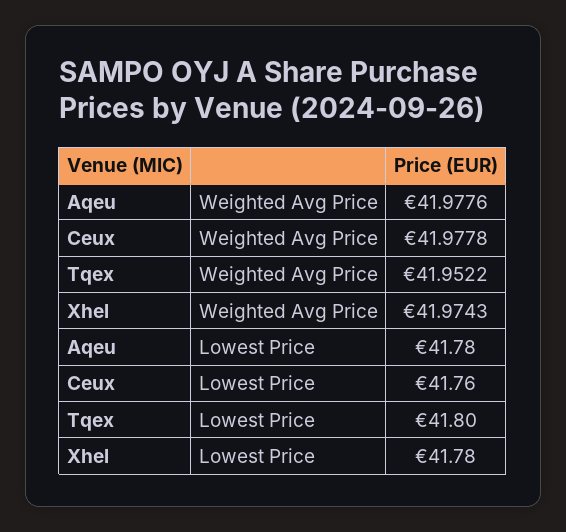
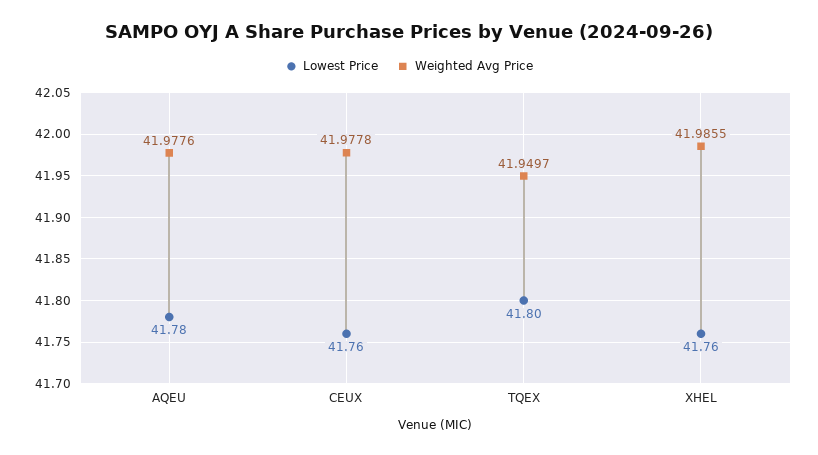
Weighted Avg Price, Tqex: 41.9522 -> 41.9497
Weighted Avg Price, Xhel: 41.9743 -> 41.9855
Lowest Price, Xhel: 41.78 -> 41.76

